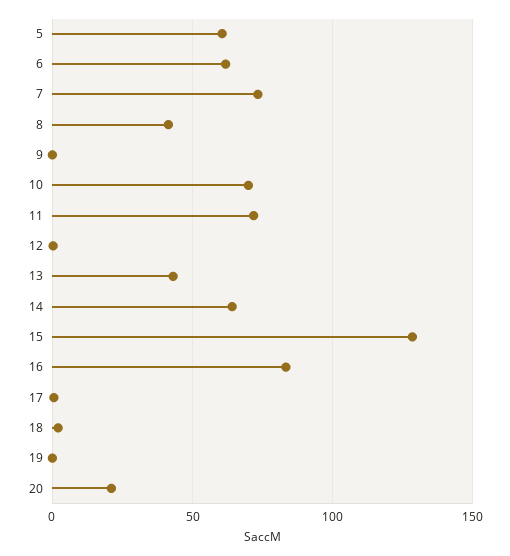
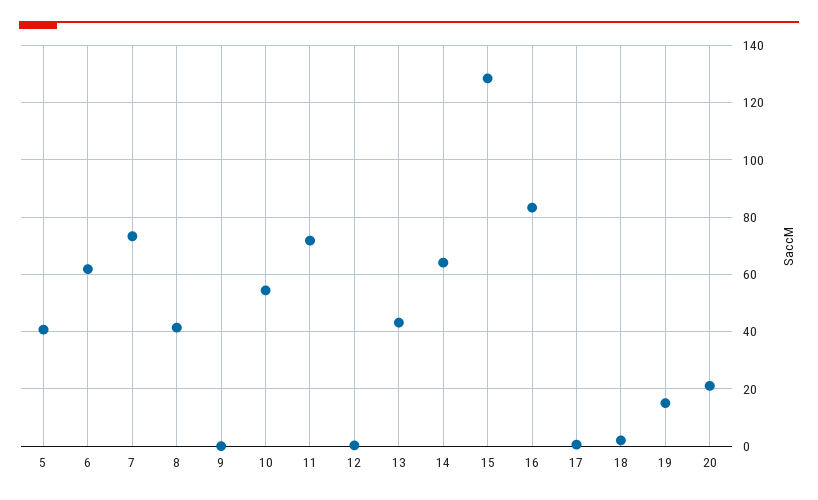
5: 60 -> 40
10: 70 -> 55
19: 0 -> 15

